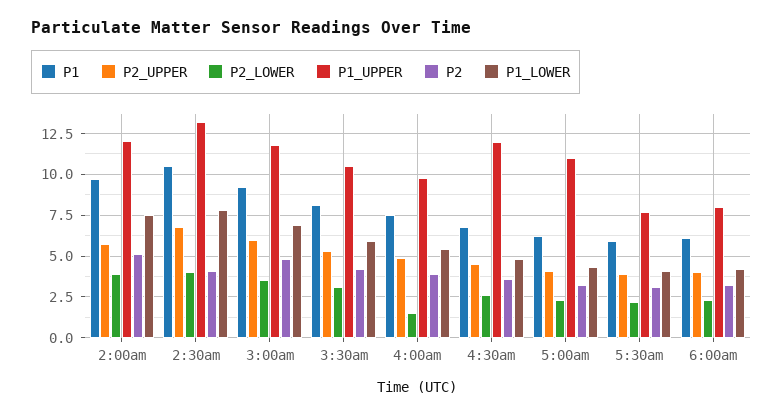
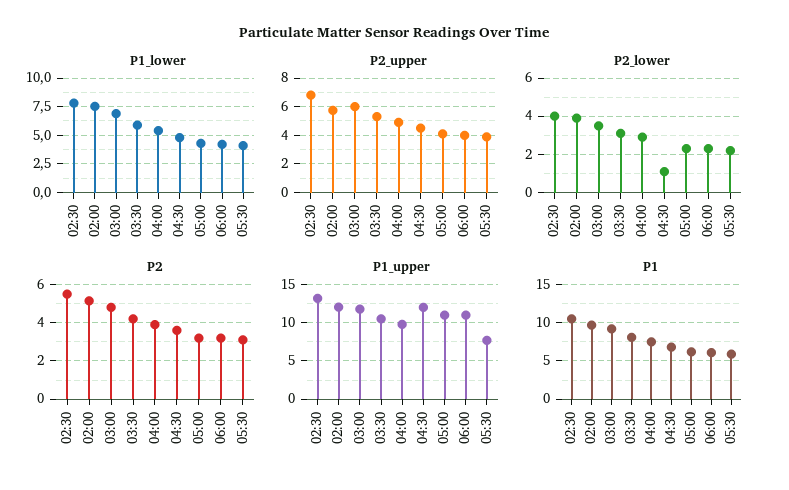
P2, 2:30am: 4 -> 5.5
P2_LOWER, 4:00am: 1.5 -> 3
P2_LOWER, 4:30am: 2.5 -> 1
P1_UPPER, 6:00am: 8 -> 11

